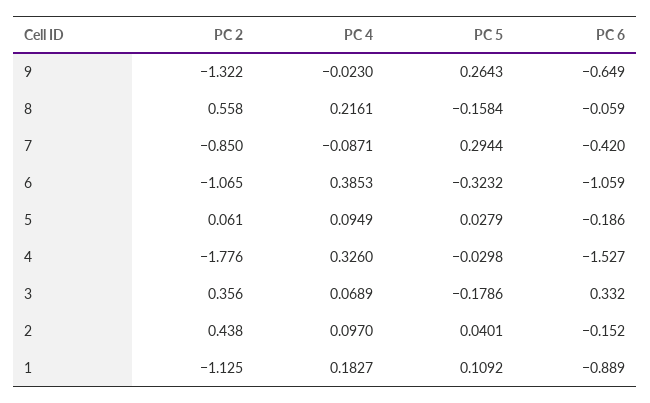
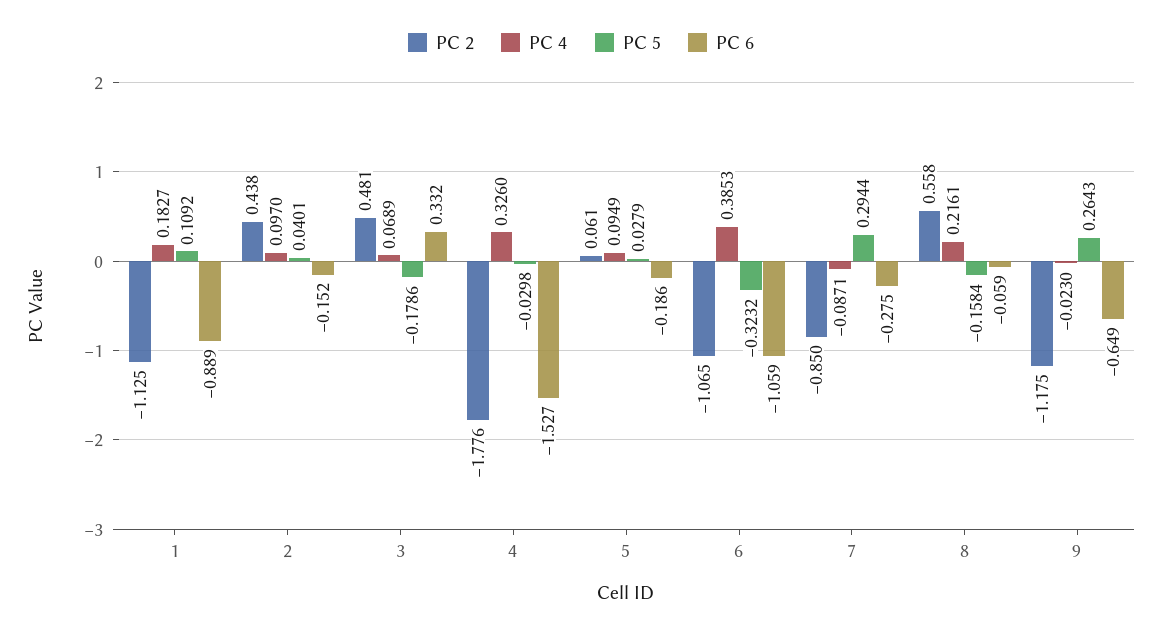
PC 2, 9: -1.322 -> -1.175
PC 6, 7: -0.42 -> -0.275
PC 2, 3: 0.356 -> 0.481

